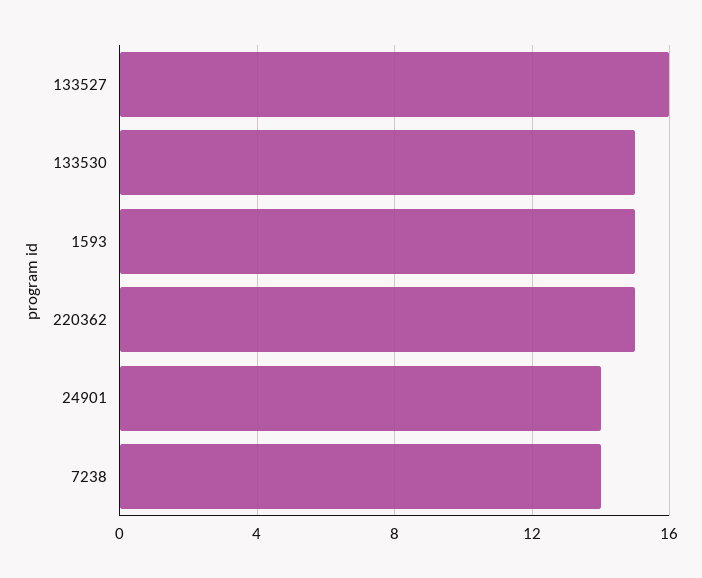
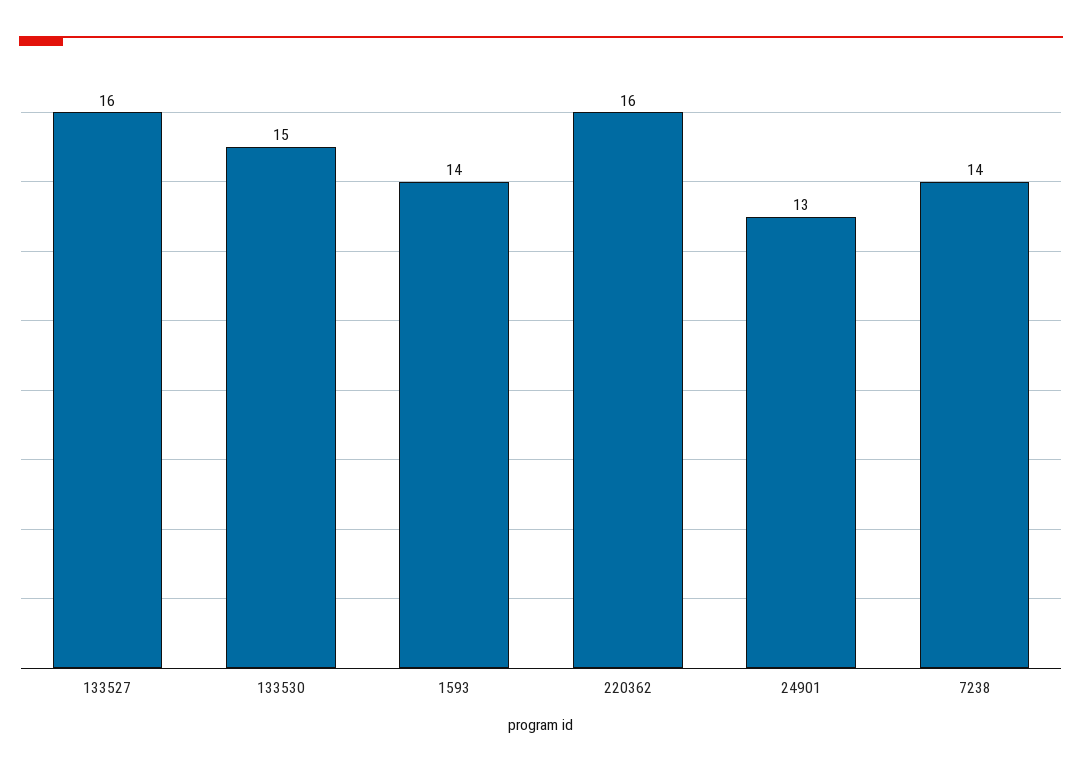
1593: 15 -> 14
220362: 15 -> 16
24901: 14 -> 13

